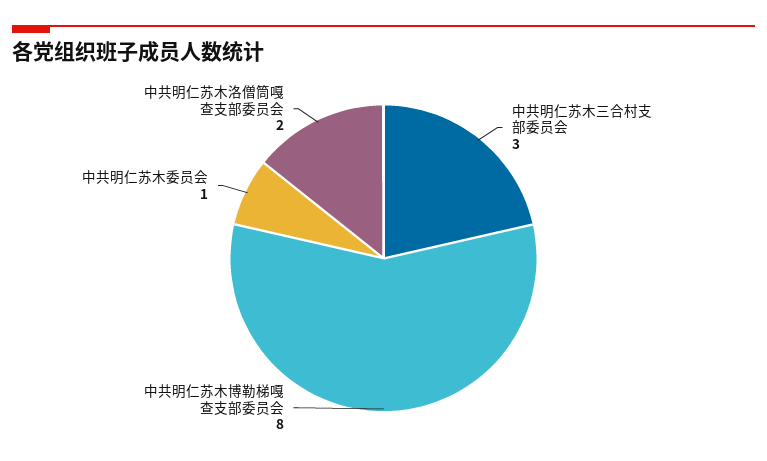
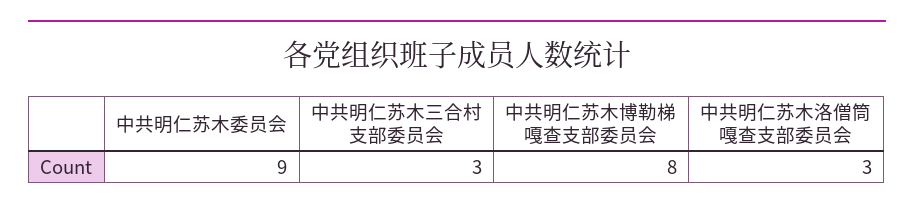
中共明仁苏木委员会: 1 -> 9
中共明仁苏木洛僧筒嘎查支部委员会: 2 -> 3

